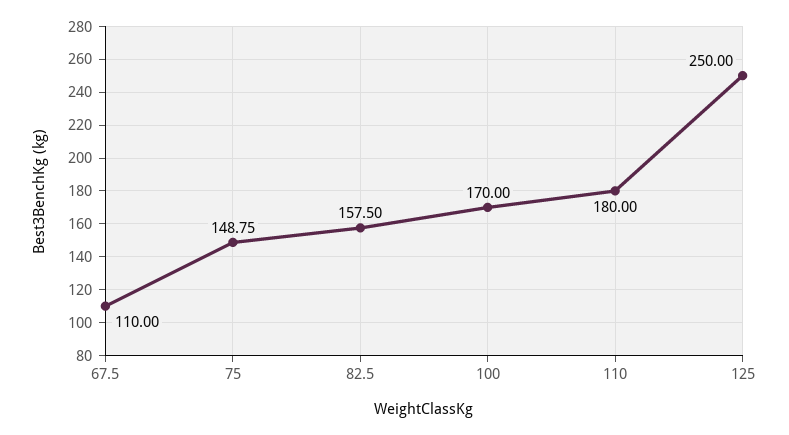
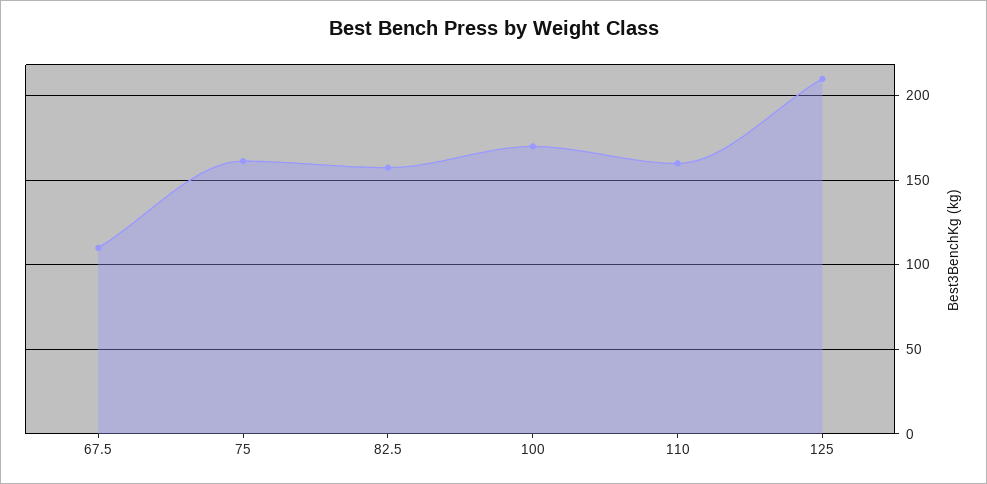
75: 148.75 -> 160
110: 180 -> 160
125: 250 -> 210

